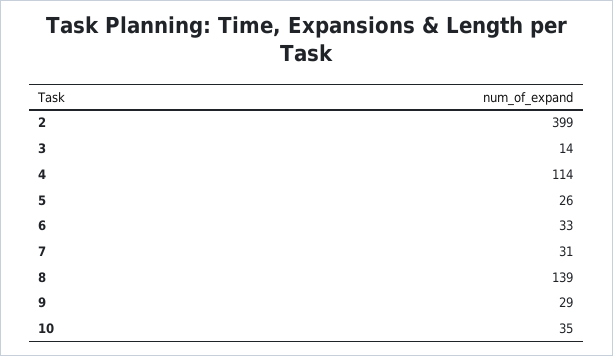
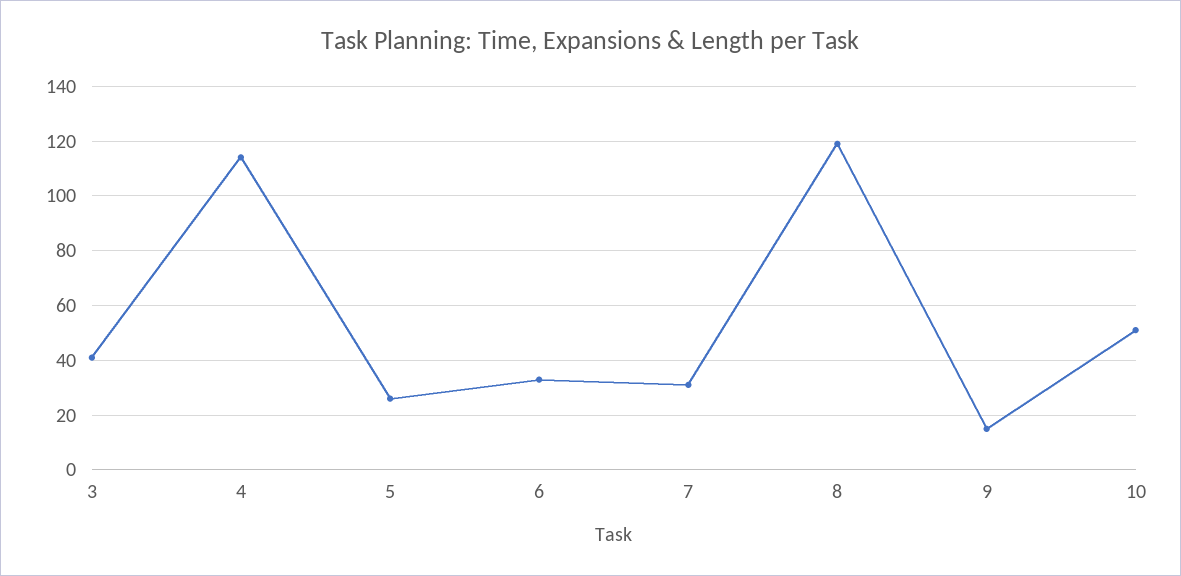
2: 399 -> none
3: 14 -> 40
8: 139 -> 120
9: 29 -> 15
10: 35 -> 50

